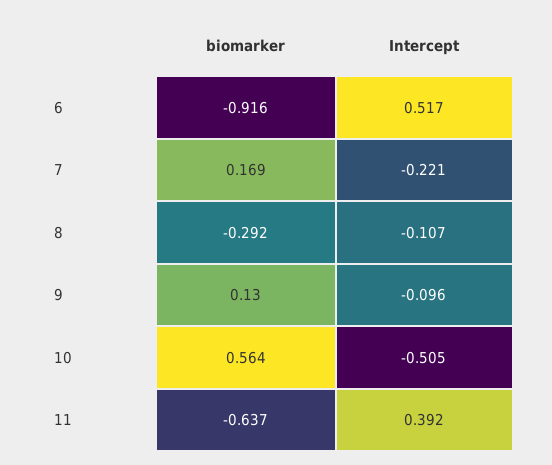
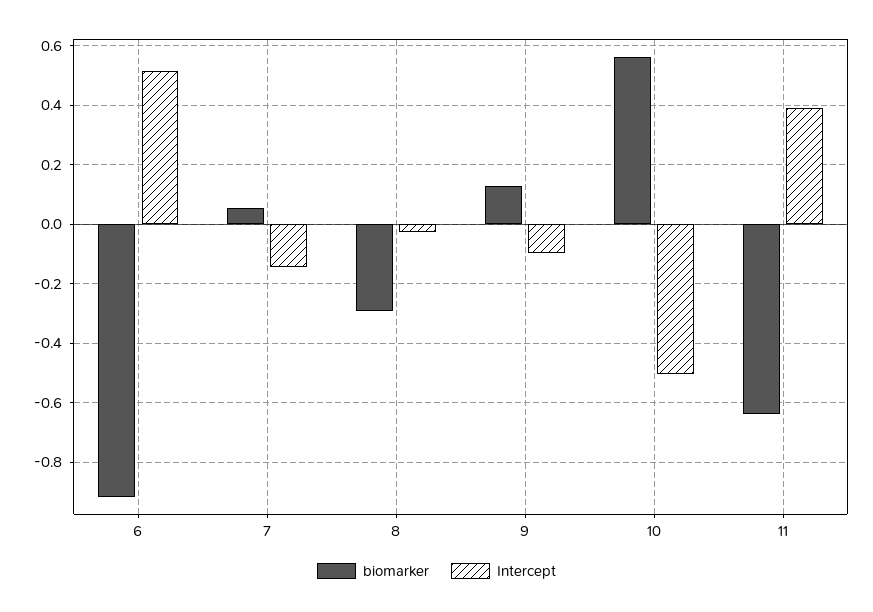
biomarker, 7: 0.169 -> 0.05
Intercept, 7: -0.221 -> -0.15
Intercept, 8: -0.107 -> -0.025

